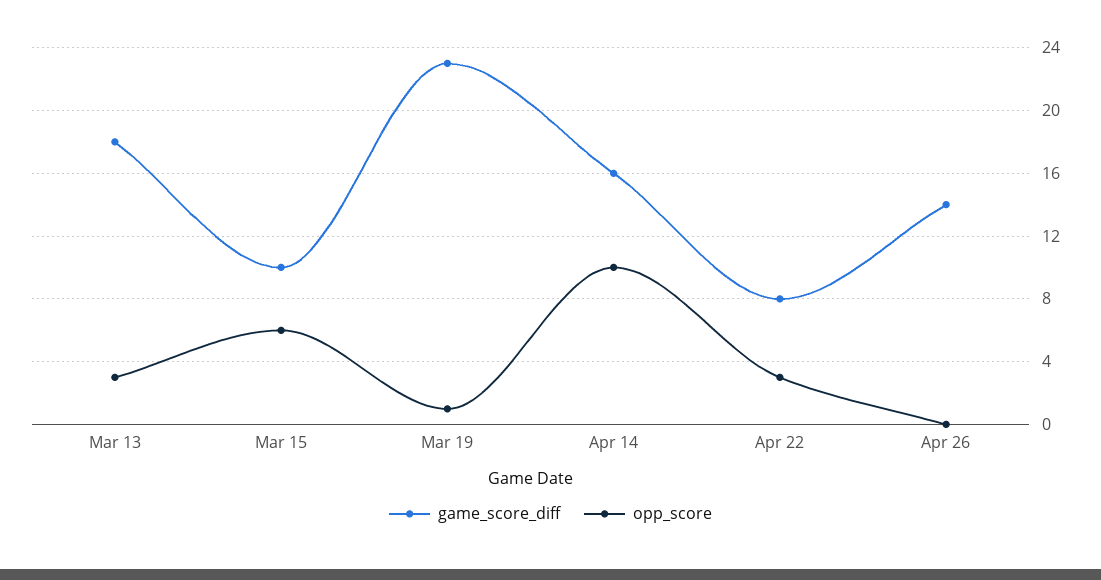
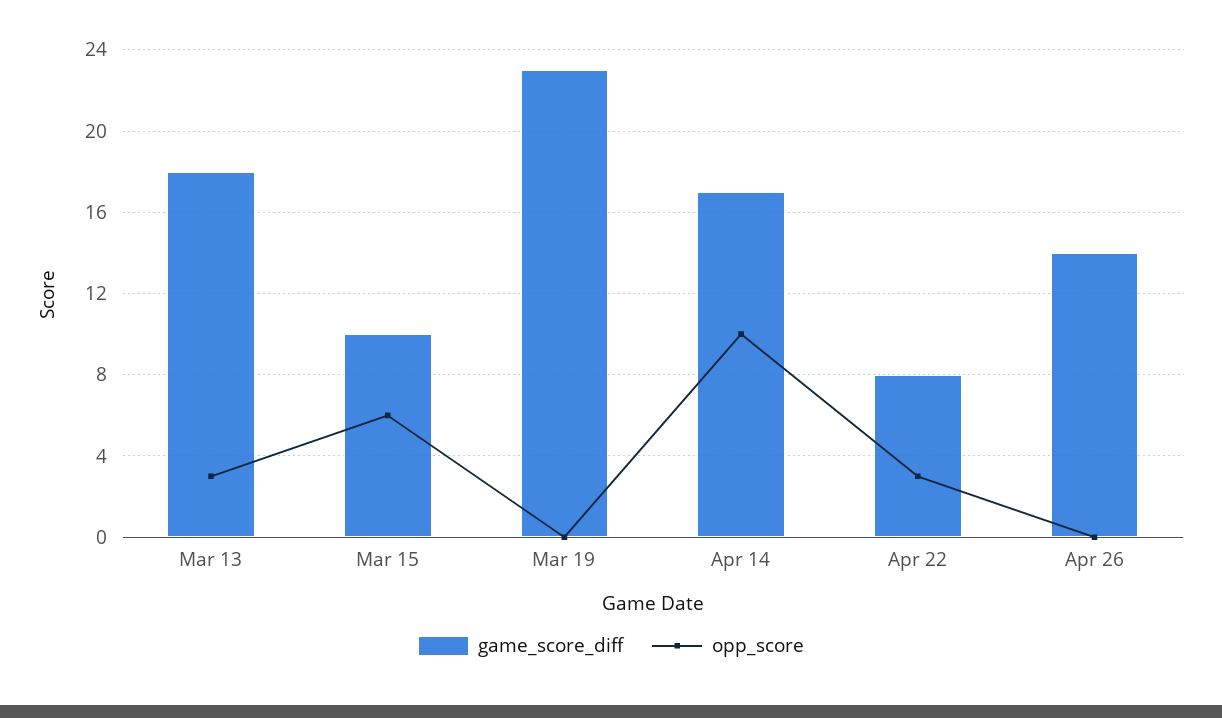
opp_score, Mar 19: 1 -> 0
game_score_diff, Apr 14: 16 -> 17

